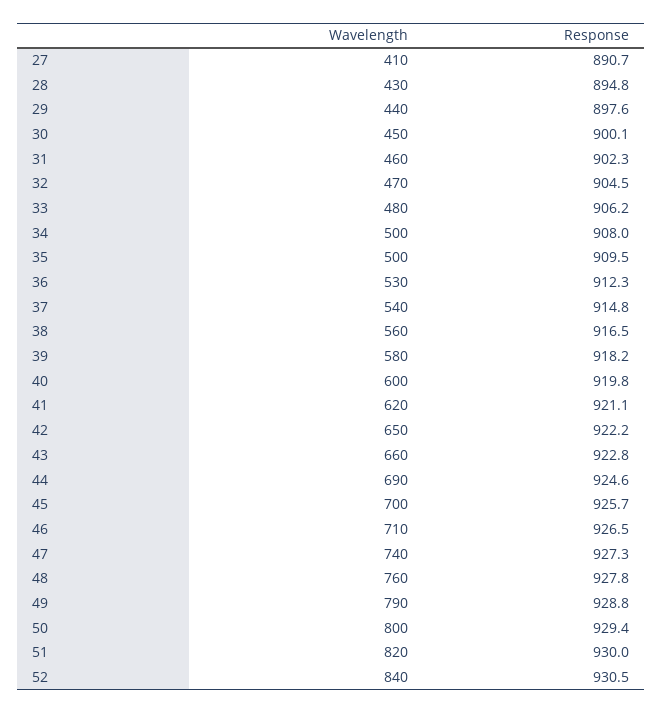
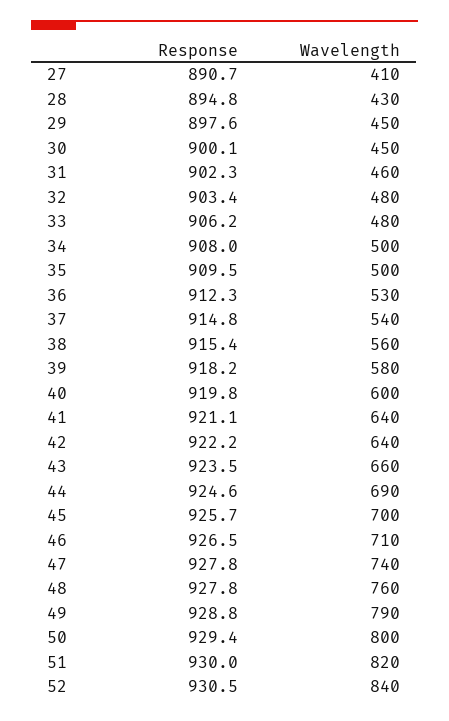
Wavelength, 29: 440 -> 450
Wavelength, 32: 470 -> 480
Response, 32: 904.5 -> 903.4
Response, 38: 916.5 -> 915.4
Wavelength, 41: 620 -> 640
Wavelength, 42: 650 -> 640
Response, 43: 922.8 -> 923.5
Response, 47: 927.3 -> 927.8

